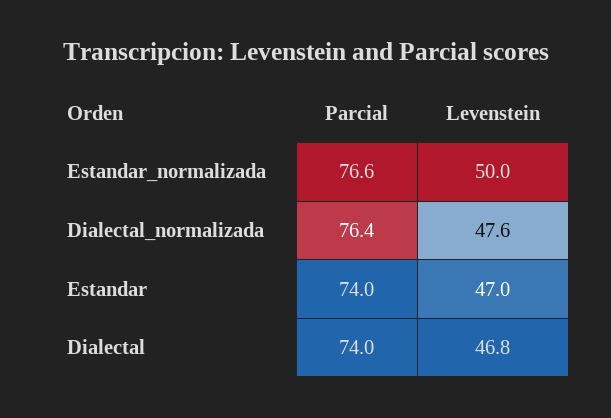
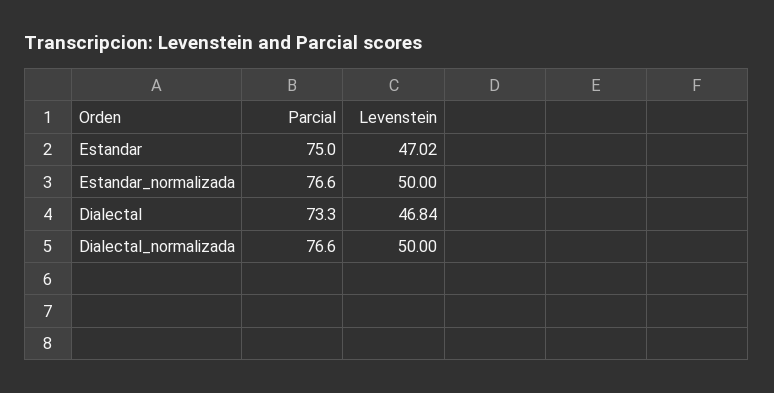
Parcial, Dialectal_normalizada: 76.4 -> 76.6
Levenstein, Dialectal_normalizada: 47.6 -> 50
Parcial, Estandar: 74 -> 75
Parcial, Dialectal: 74 -> 73.3

